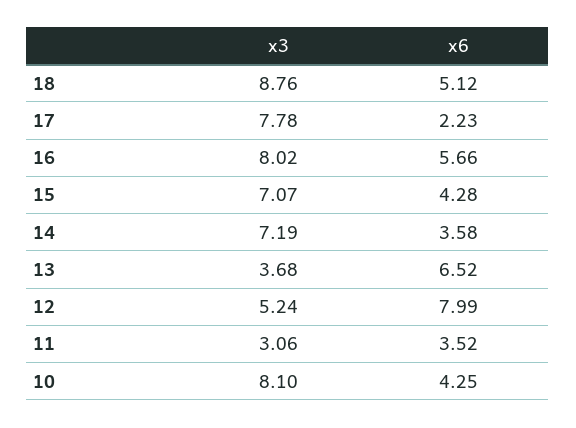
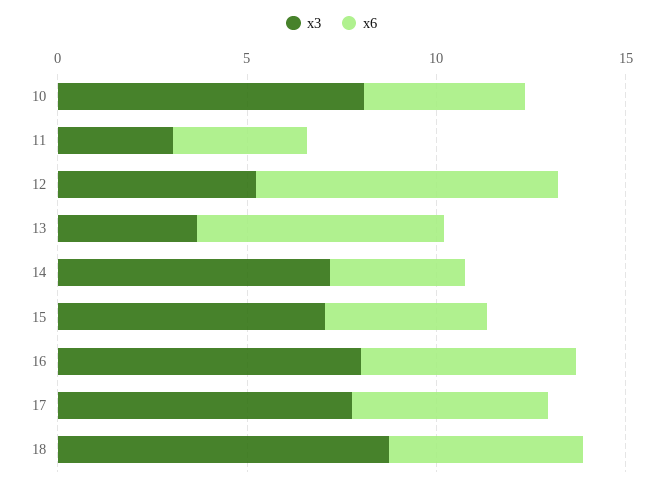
x6, 17: 2.23 -> 5

